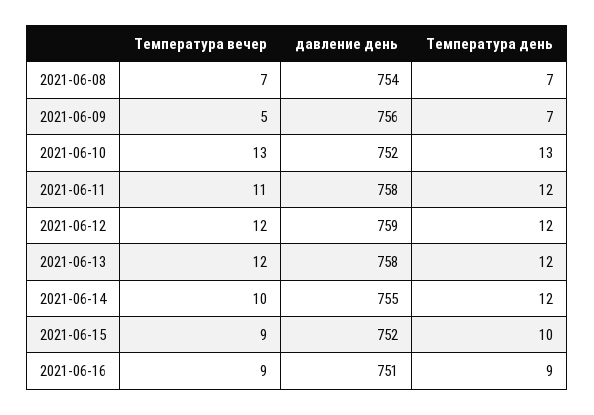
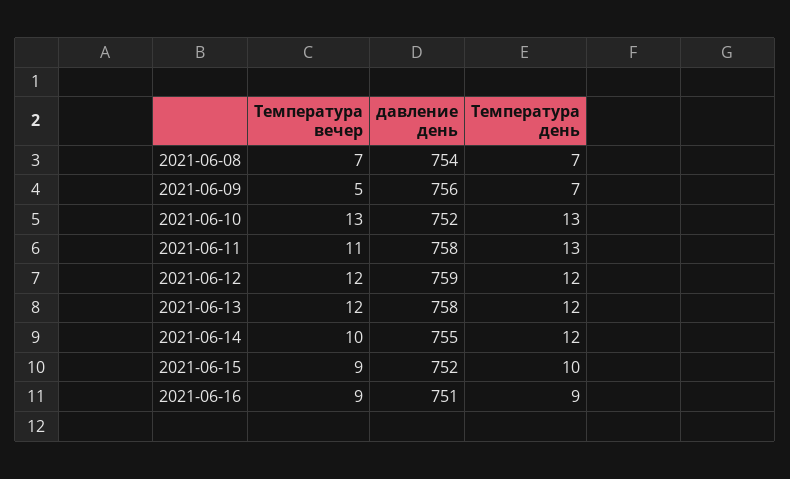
Температура день, 2021-06-11: 12 -> 13

